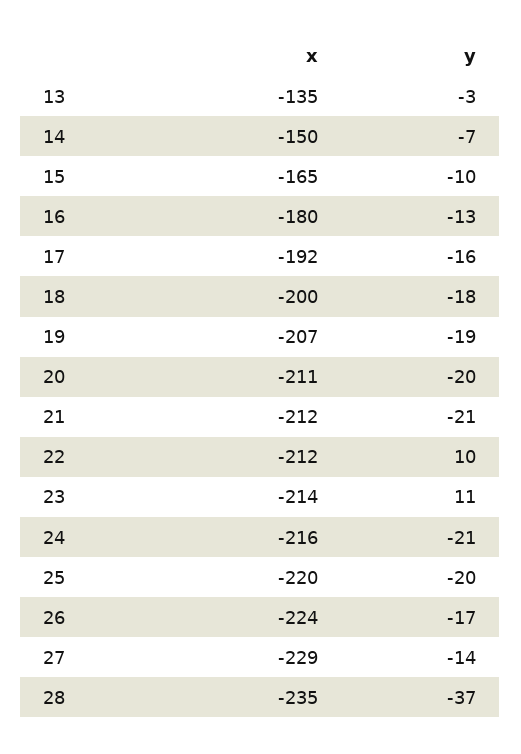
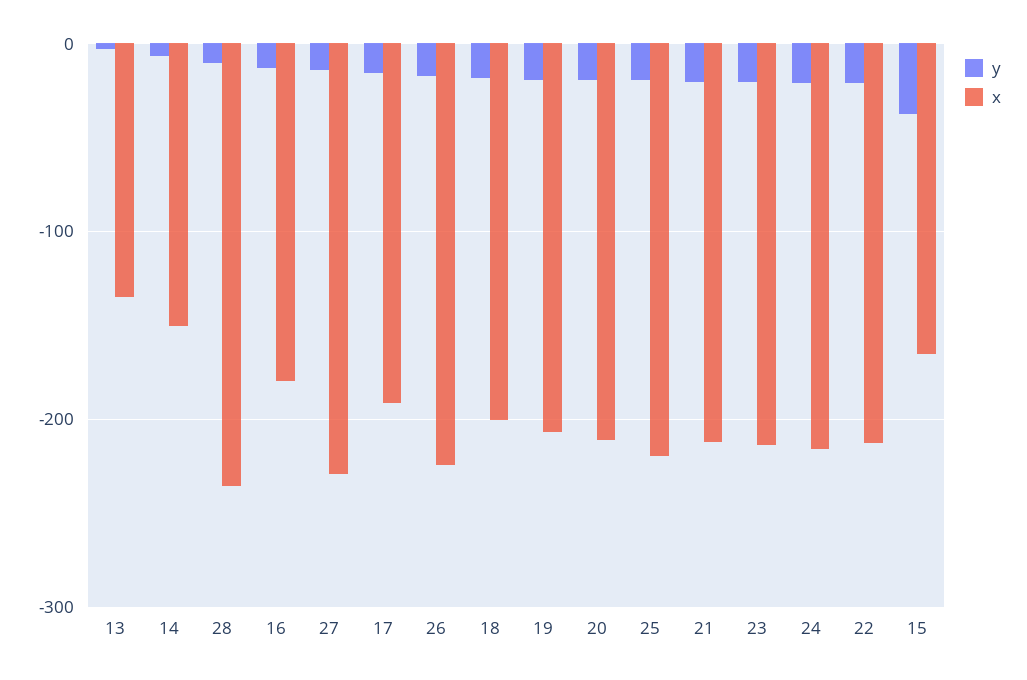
y, 15: -10 -> -40
y, 22: 10 -> -20
y, 23: 11 -> -20
y, 28: -37 -> -10

